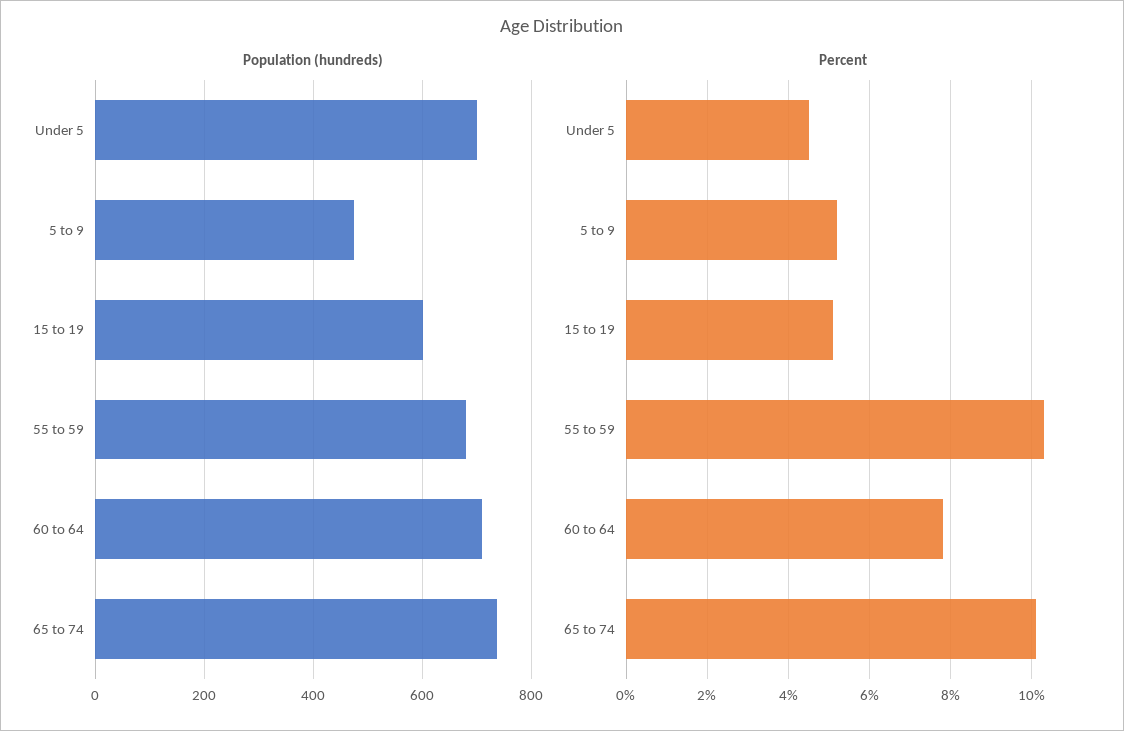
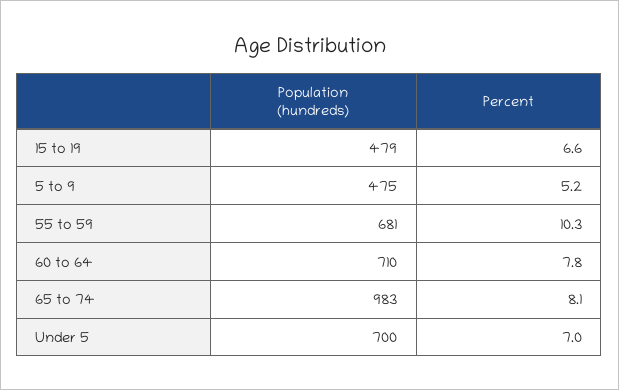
Population (hundreds), 15 to 19: 600 -> 479
Population (hundreds), 65 to 74: 740 -> 983
Percent, Under 5: 4.5 -> 7
Percent, 15 to 19: 5 -> 6.6
Percent, 65 to 74: 10 -> 8.1

